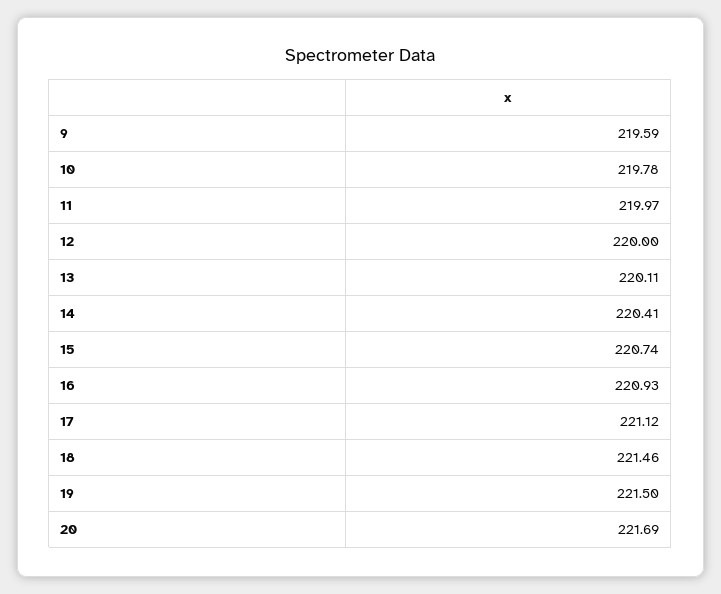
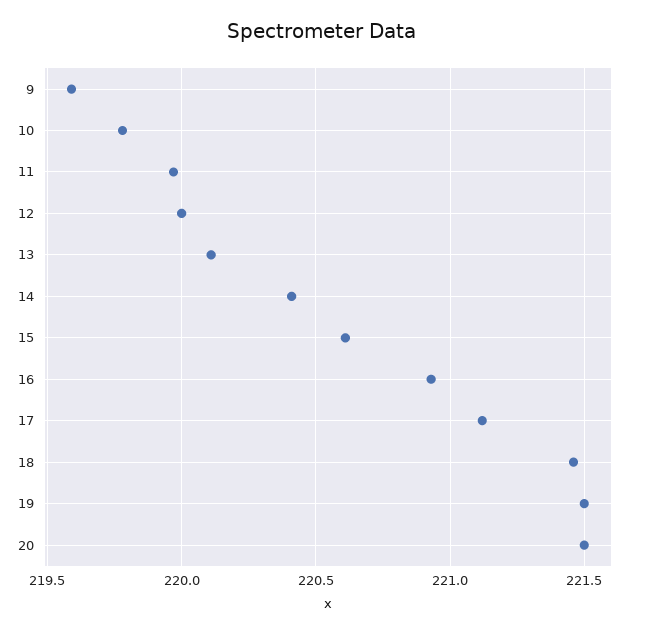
15: 220.74 -> 220.6
20: 221.69 -> 221.5

